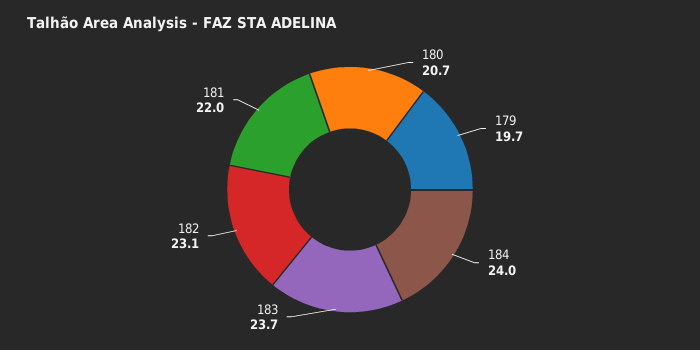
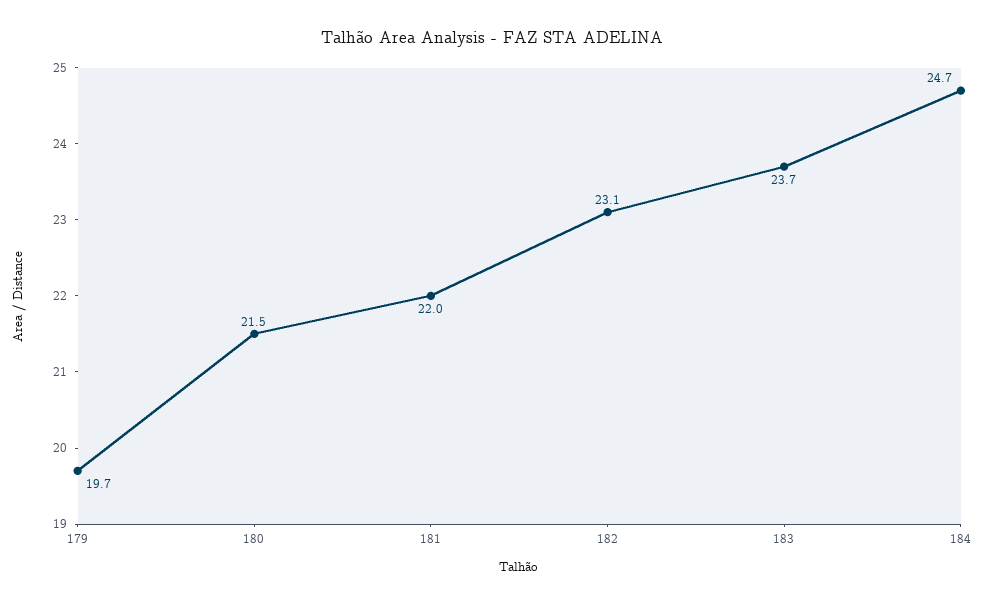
180: 20.7 -> 21.5
184: 24 -> 24.7

